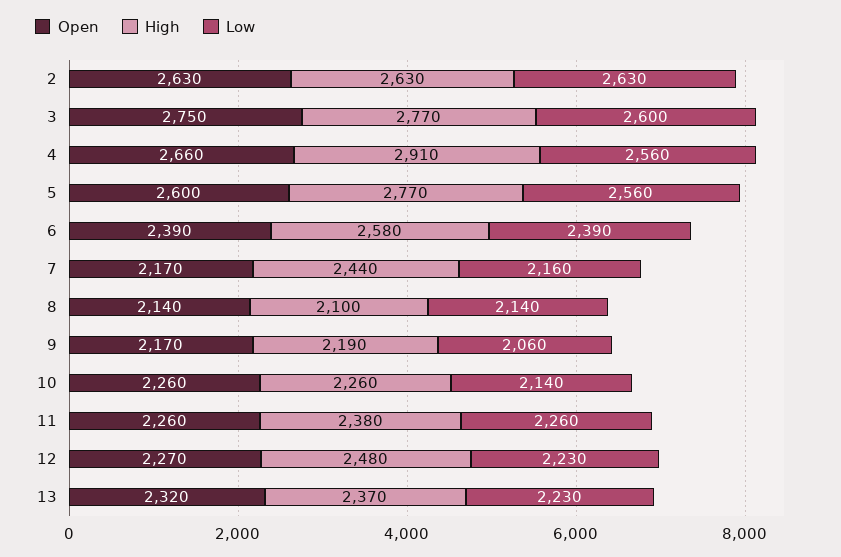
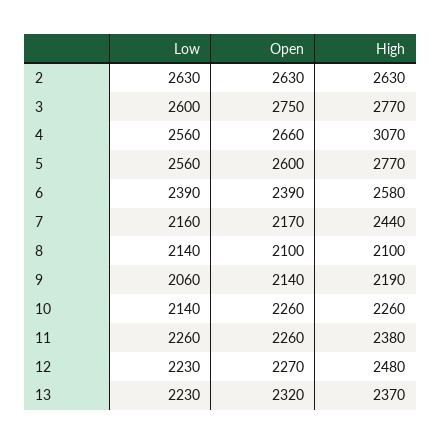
High, 4: 2910 -> 3070
Open, 8: 2140 -> 2100
Open, 9: 2170 -> 2140

